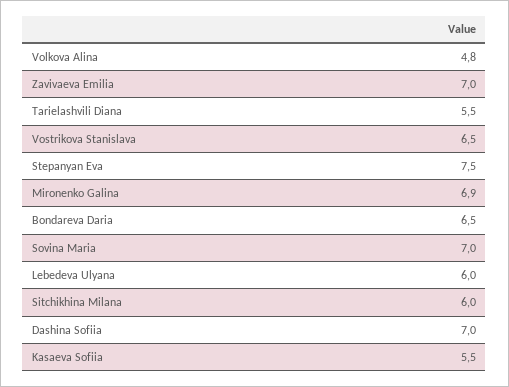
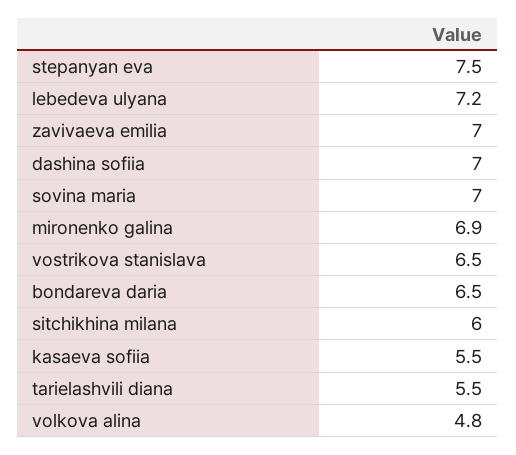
Lebedeva Ulyana: 6 -> 7.2

